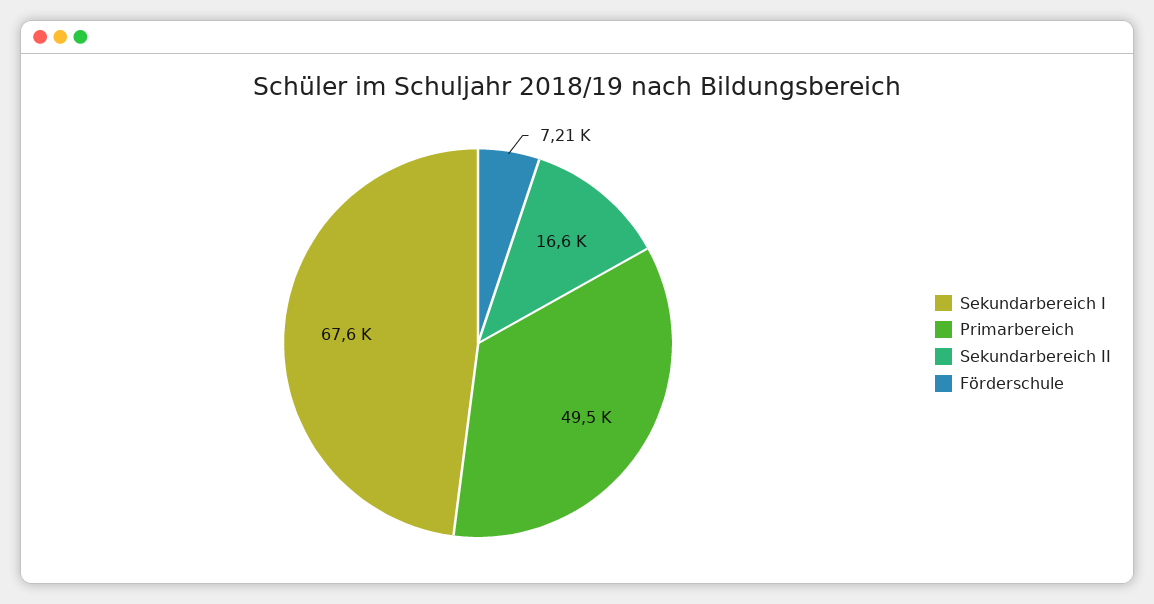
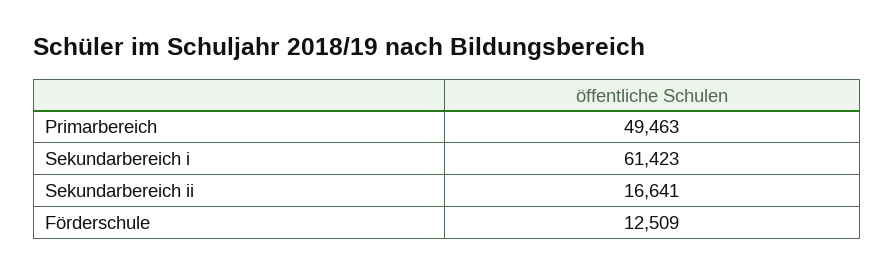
Sekundarbereich I: 67600 -> 61423
Förderschule: 7210 -> 12509

